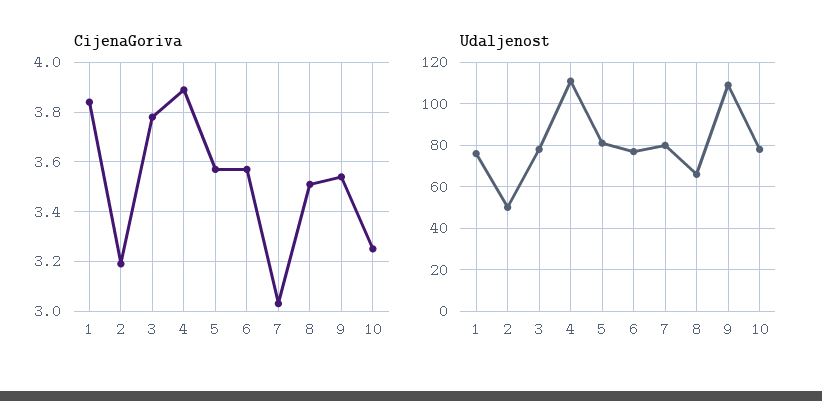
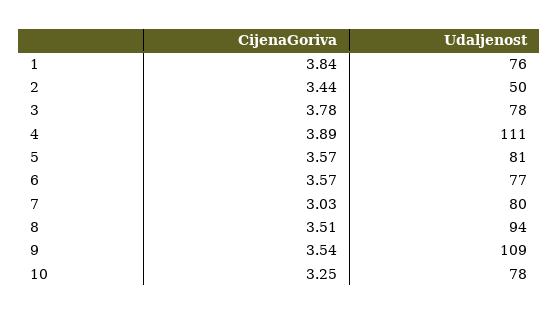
CijenaGoriva, 2: 3.2 -> 3.44
Udaljenost, 8: 65 -> 94

